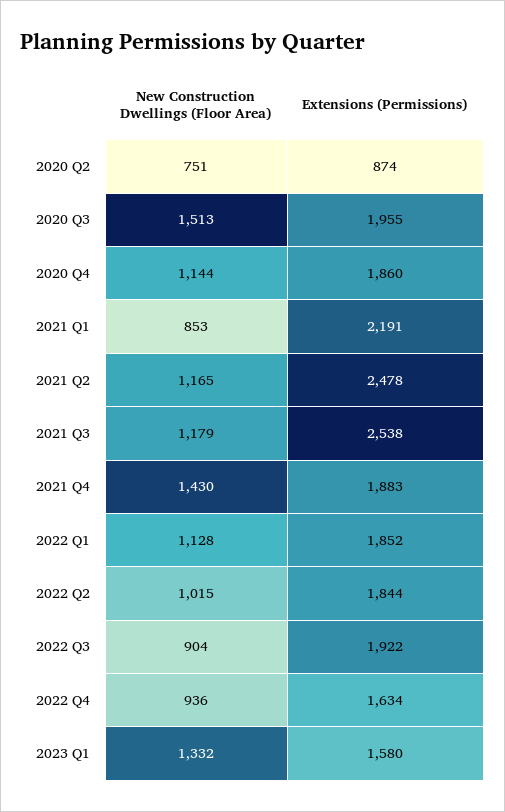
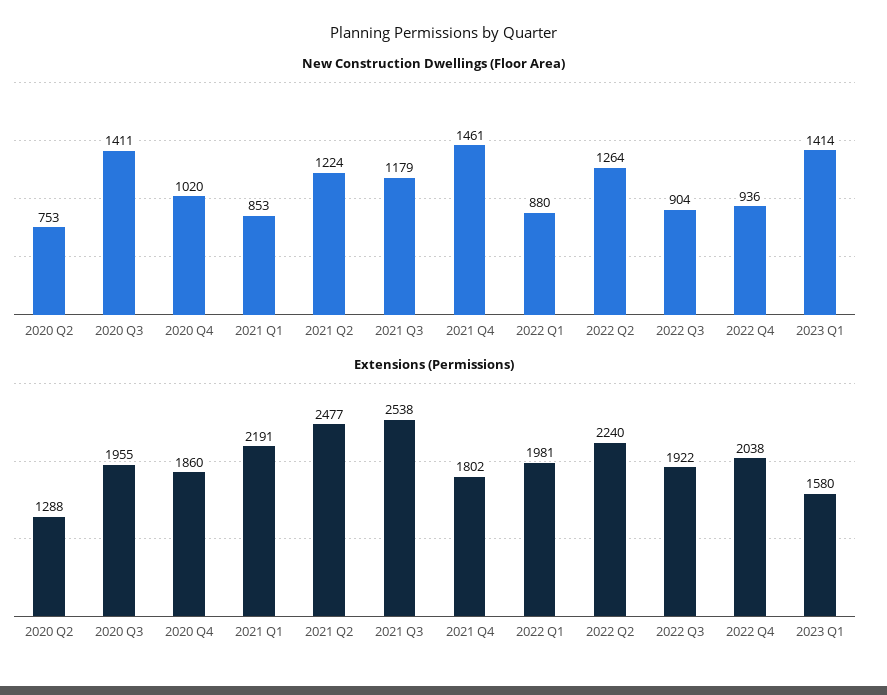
New Construction Dwellings (Floor Area), 2020 Q2: 751 -> 753
Extensions (Permissions), 2020 Q2: 874 -> 1288
New Construction Dwellings (Floor Area), 2020 Q3: 1513 -> 1411
New Construction Dwellings (Floor Area), 2020 Q4: 1144 -> 1020
New Construction Dwellings (Floor Area), 2021 Q2: 1165 -> 1224
Extensions (Permissions), 2021 Q2: 2478 -> 2477
New Construction Dwellings (Floor Area), 2021 Q4: 1430 -> 1461
Extensions (Permissions), 2021 Q4: 1883 -> 1802
New Construction Dwellings (Floor Area), 2022 Q1: 1128 -> 880
Extensions (Permissions), 2022 Q1: 1852 -> 1981
New Construction Dwellings (Floor Area), 2022 Q2: 1015 -> 1264
Extensions (Permissions), 2022 Q2: 1844 -> 2240
Extensions (Permissions), 2022 Q4: 1634 -> 2038
New Construction Dwellings (Floor Area), 2023 Q1: 1332 -> 1414

